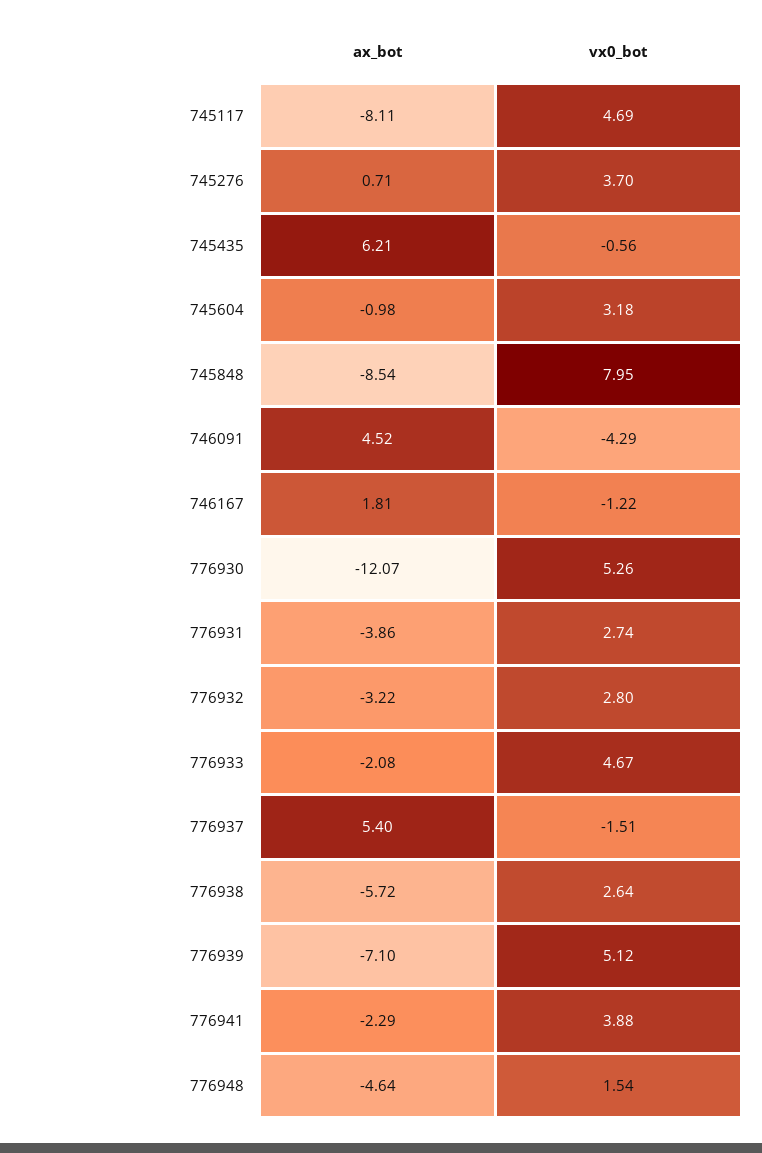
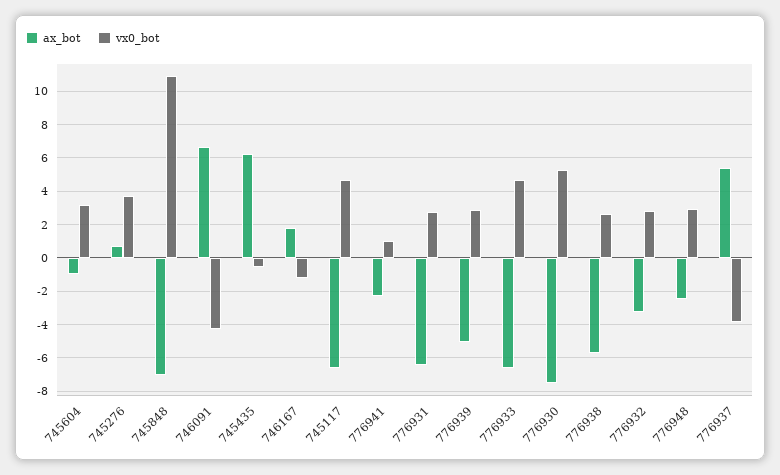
ax_bot, 745117: -8.11 -> -6.5
ax_bot, 745848: -8.54 -> -7
vx0_bot, 745848: 7.95 -> 11
ax_bot, 746091: 4.52 -> 6.5
ax_bot, 776930: -12.07 -> -7.5
ax_bot, 776931: -3.86 -> -6.5
ax_bot, 776933: -2.08 -> -6.5
vx0_bot, 776937: -1.51 -> -4
ax_bot, 776939: -7.1 -> -5
vx0_bot, 776939: 5.12 -> 3
vx0_bot, 776941: 3.88 -> 1
ax_bot, 776948: -4.64 -> -2.5
vx0_bot, 776948: 1.54 -> 3

